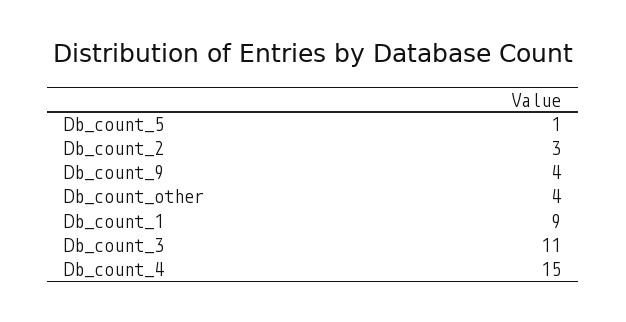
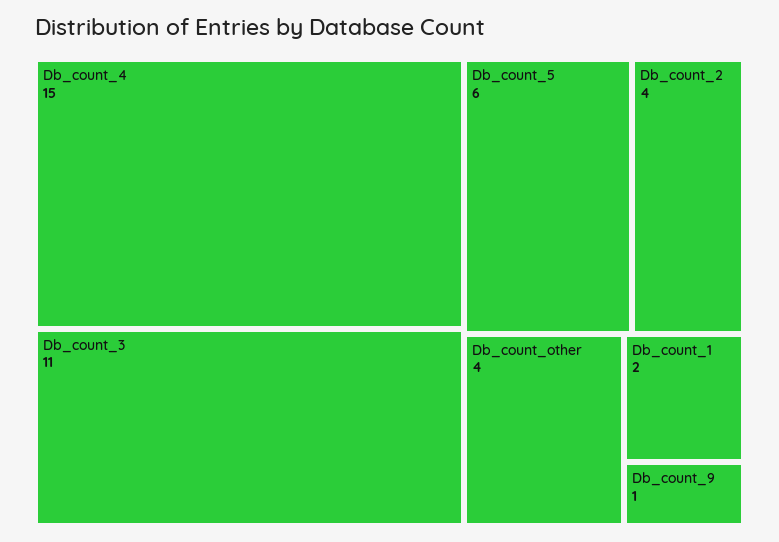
Db_count_5: 1 -> 6
Db_count_2: 3 -> 4
Db_count_9: 4 -> 1
Db_count_1: 9 -> 2

